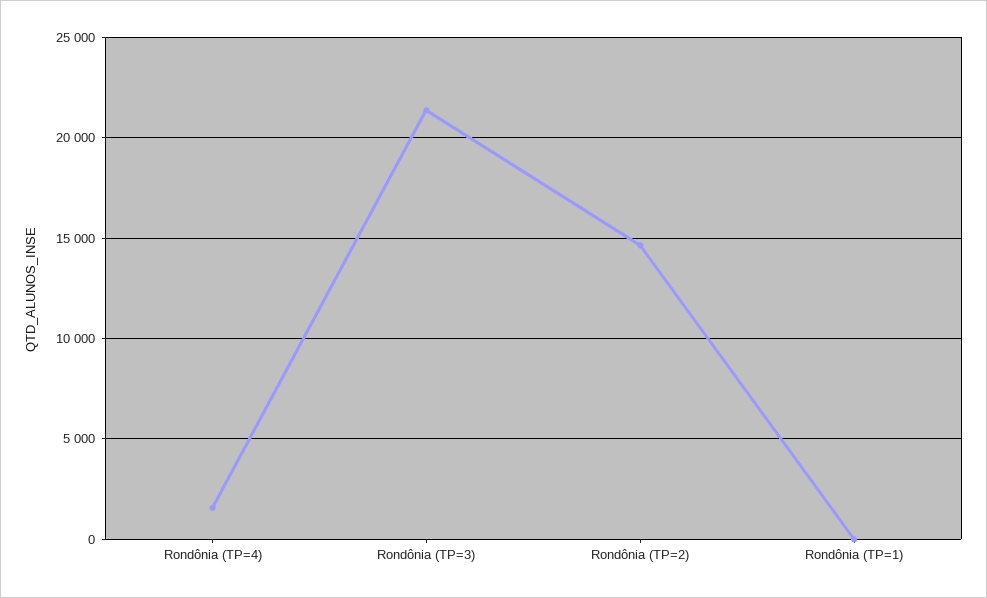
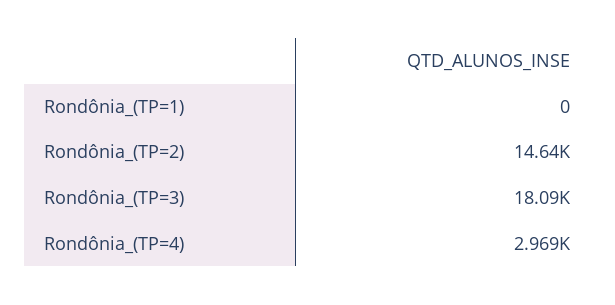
Rondônia (TP=4): 1500 -> 2969
Rondônia (TP=3): 21500 -> 18090

